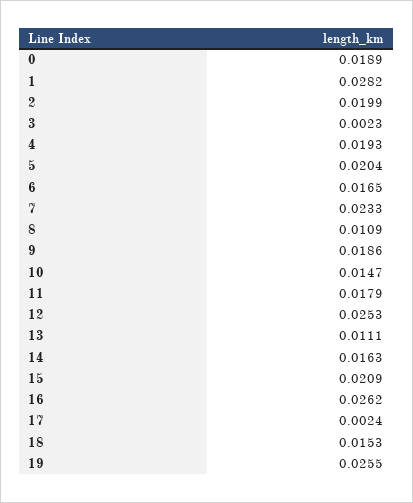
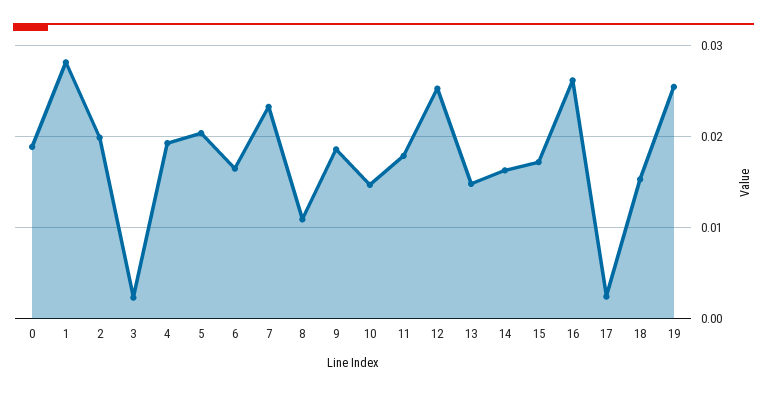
13: 0.0111 -> 0.015
15: 0.0209 -> 0.017

